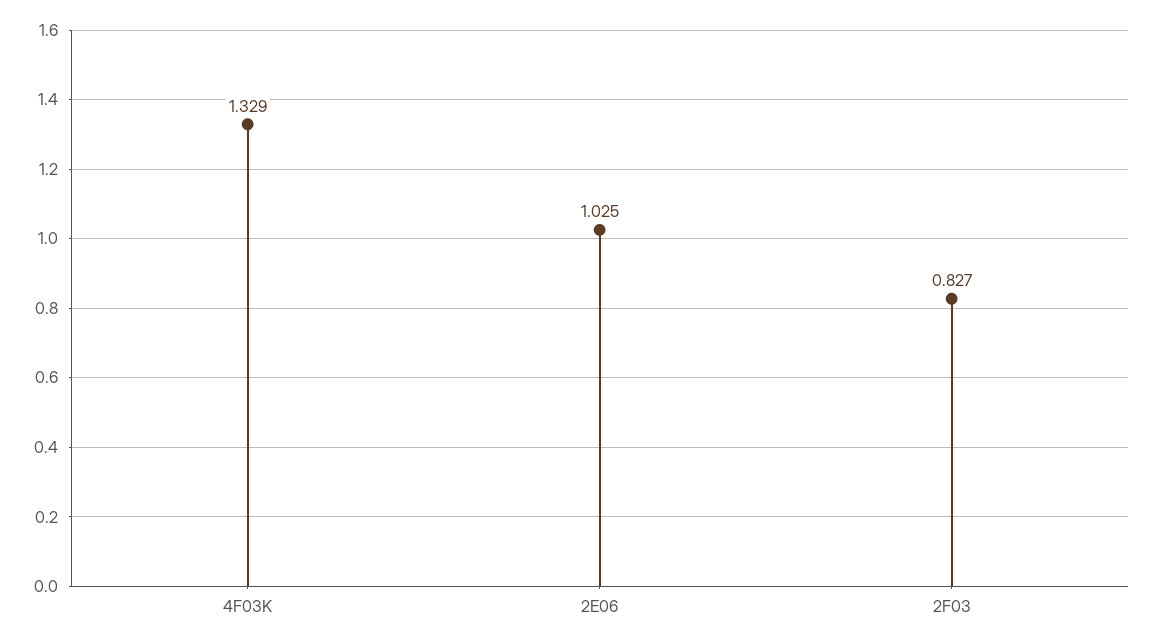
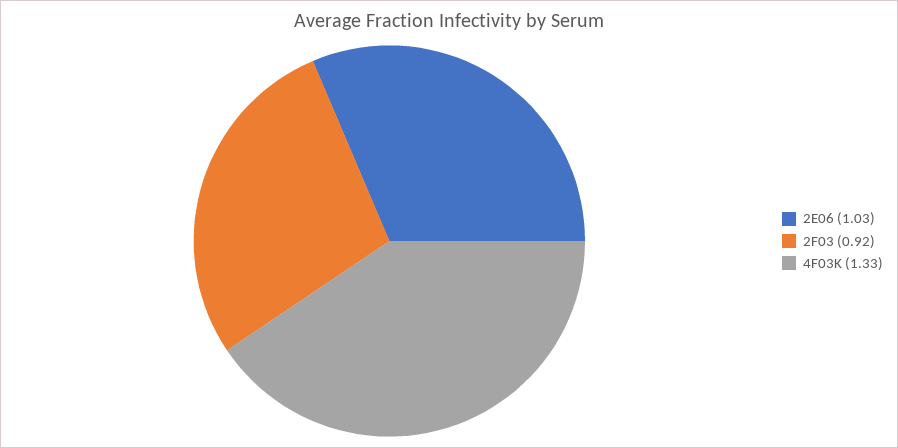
2F03: 0.827 -> 0.92

